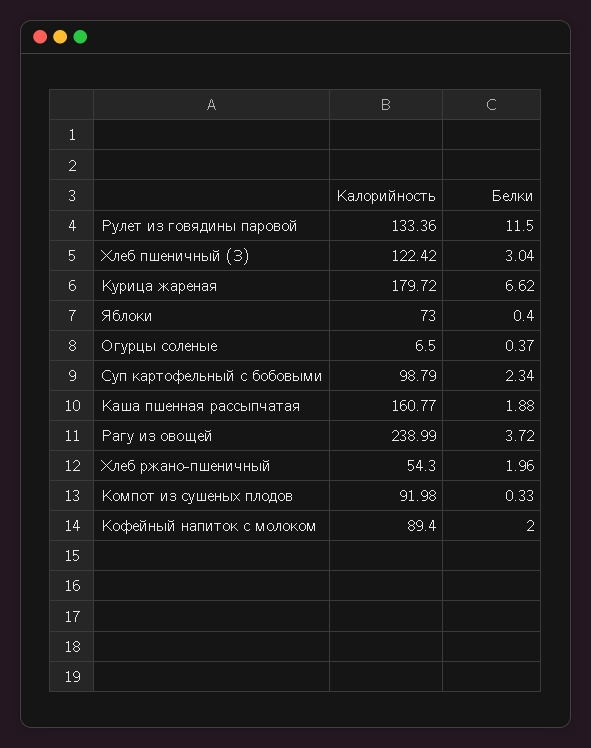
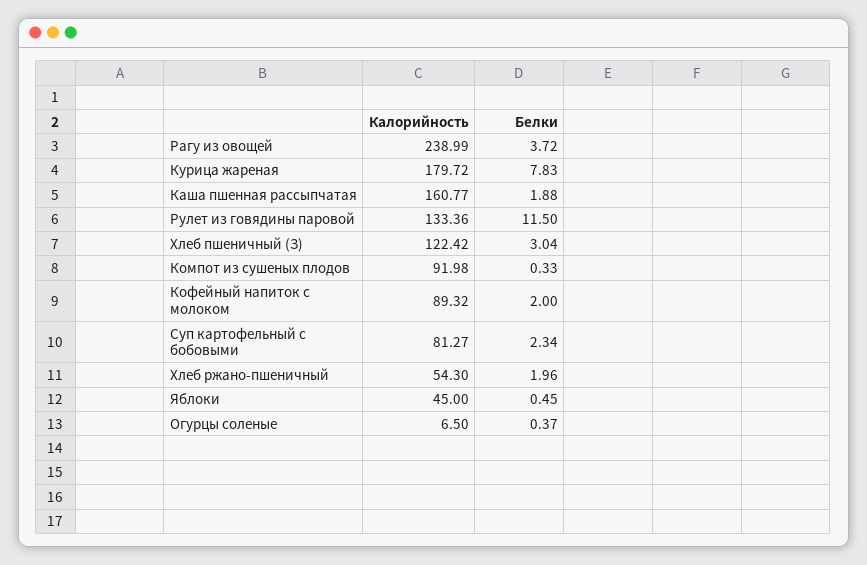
Белки, Курица жареная: 6.62 -> 7.83
Калорийность, Яблоки: 73 -> 45
Белки, Яблоки: 0.4 -> 0.45
Калорийность, Суп картофельный с бобовыми: 98.79 -> 81.27
Калорийность, Кофейный напиток с молоком: 89.4 -> 89.32

